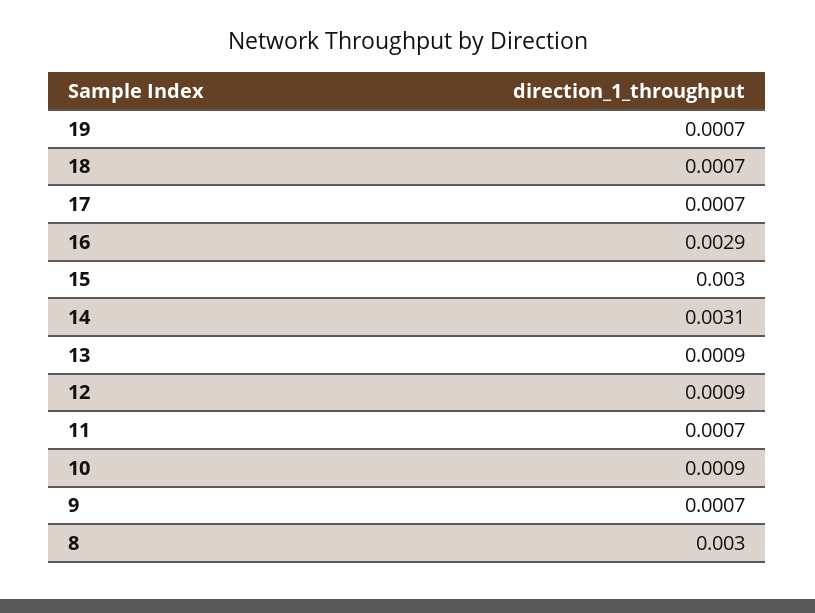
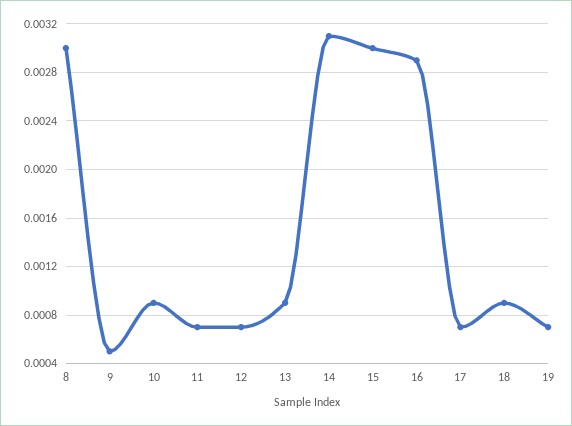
18: 0.0007 -> 0.0009
12: 0.0009 -> 0.0007
9: 0.0007 -> 0.0005

